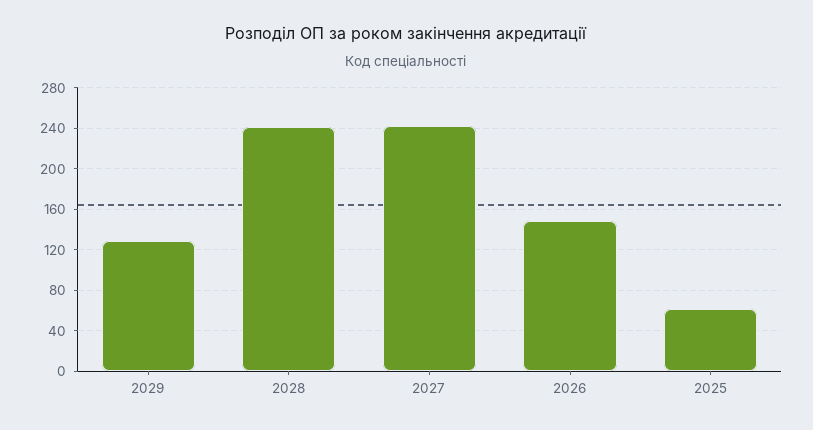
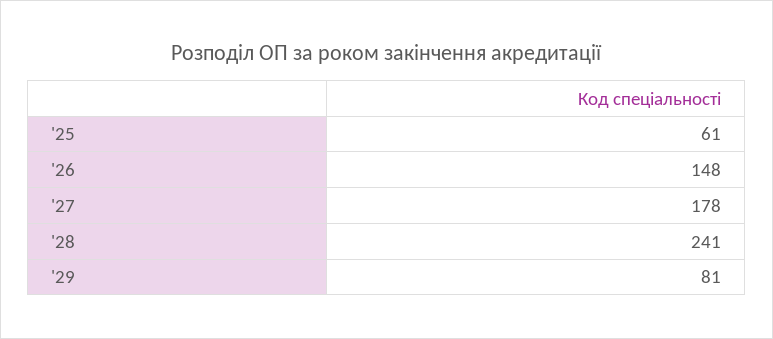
2029: 130 -> 81
2027: 240 -> 178

